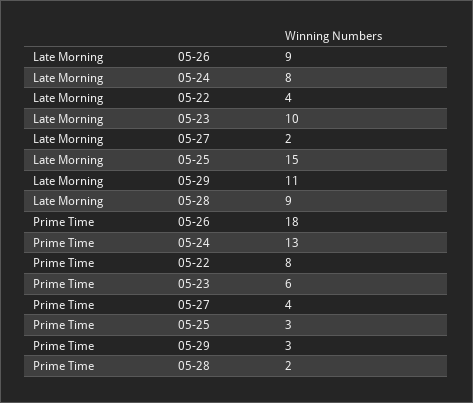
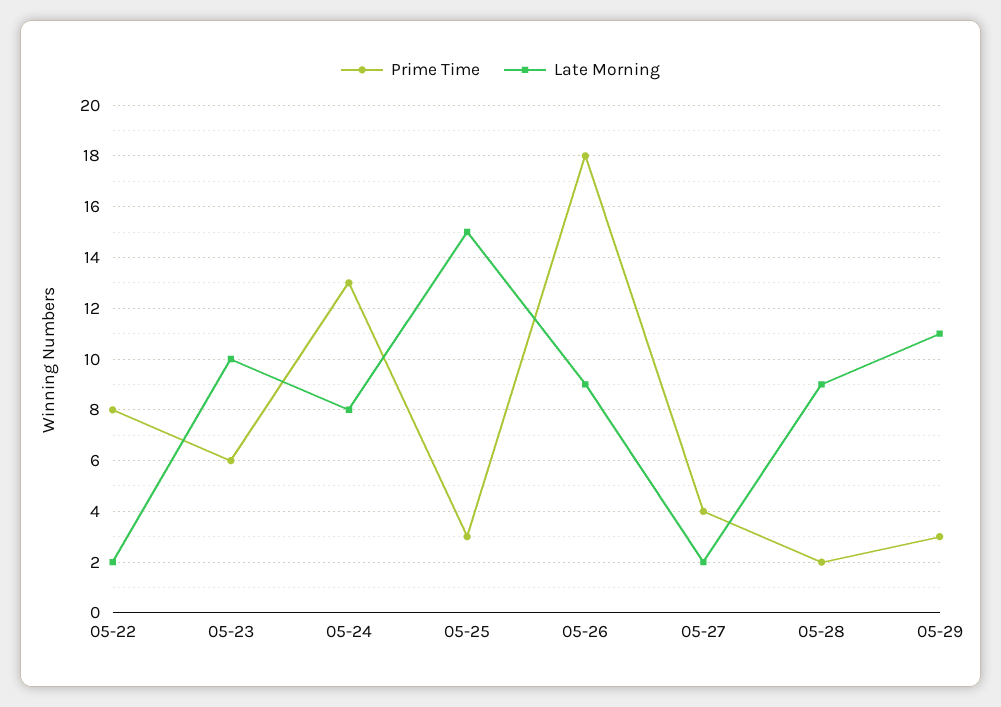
Late Morning, 05-22: 4 -> 2

